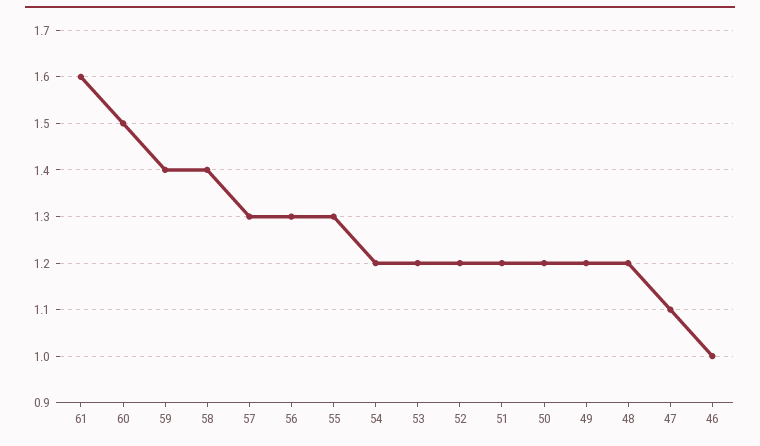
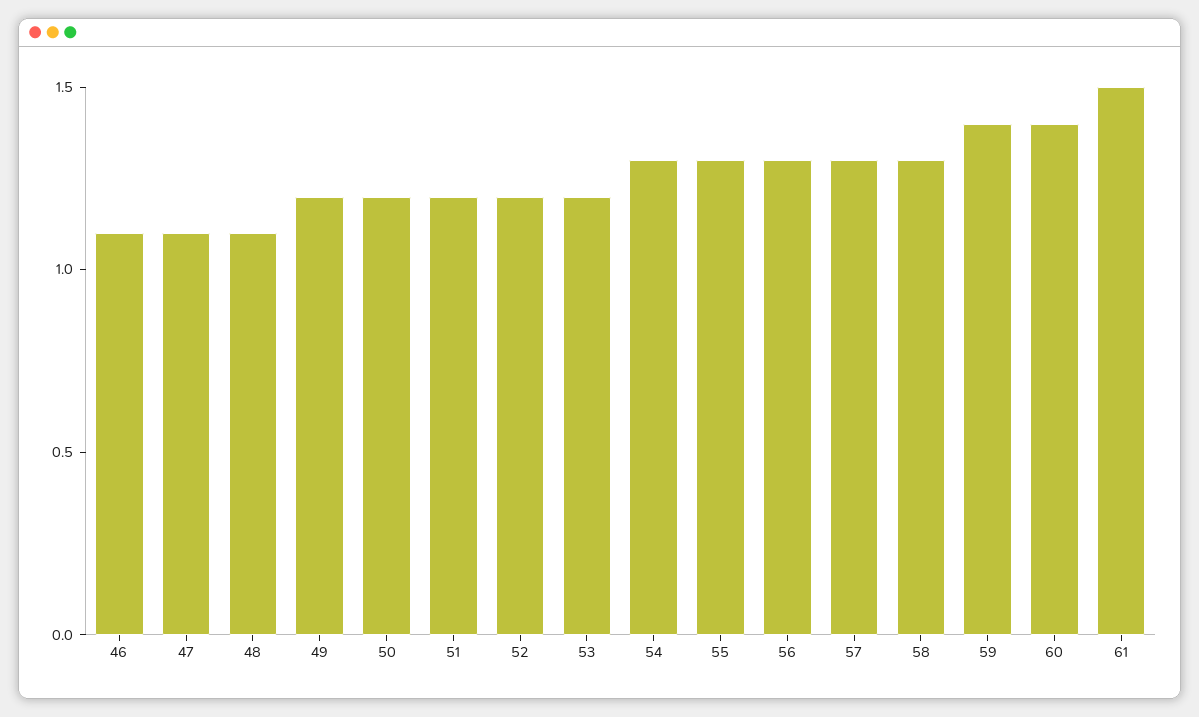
61: 1.6 -> 1.5
60: 1.5 -> 1.4
58: 1.4 -> 1.3
54: 1.2 -> 1.3
48: 1.2 -> 1.1
46: 1 -> 1.1

